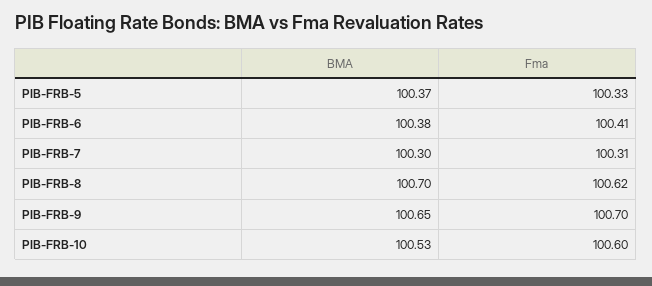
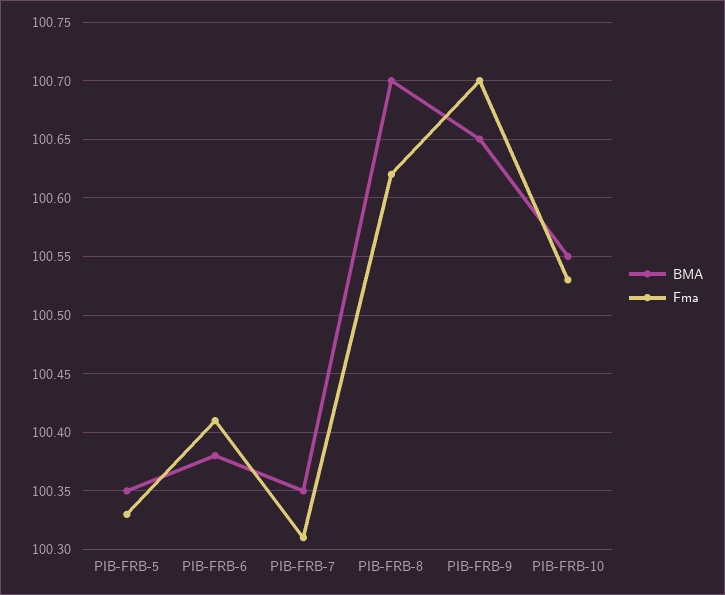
BMA, PIB-FRB-5: 100.37 -> 100.35
BMA, PIB-FRB-7: 100.3 -> 100.35
BMA, PIB-FRB-10: 100.53 -> 100.55
Fma, PIB-FRB-10: 100.6 -> 100.53

